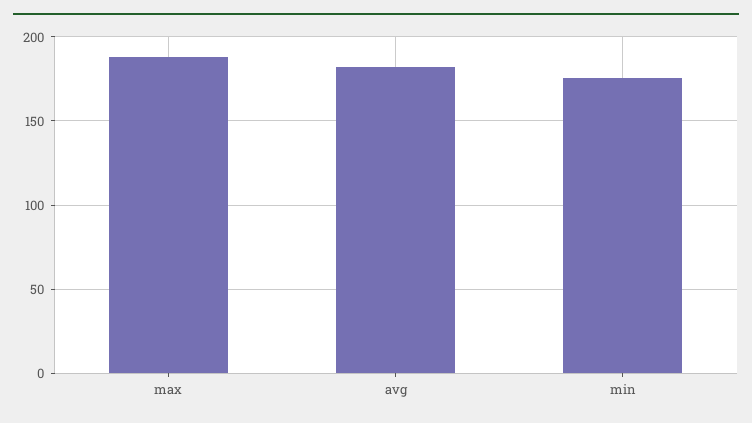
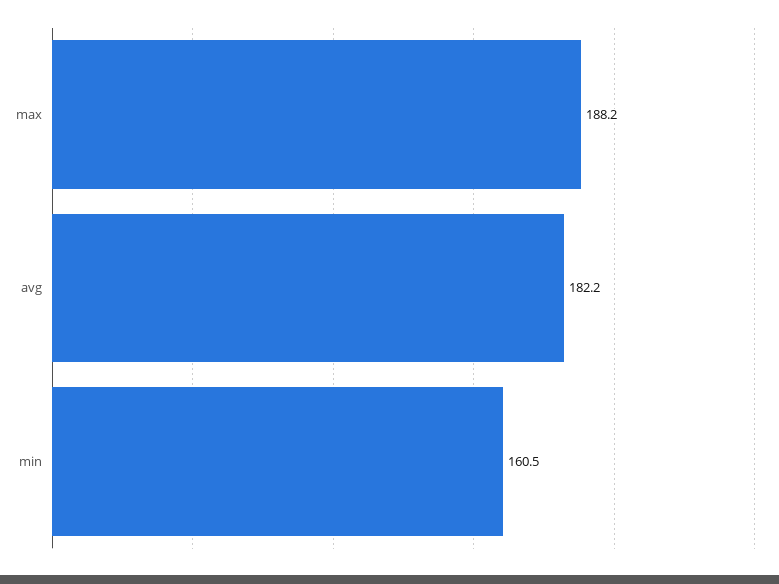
min: 175 -> 160.5

